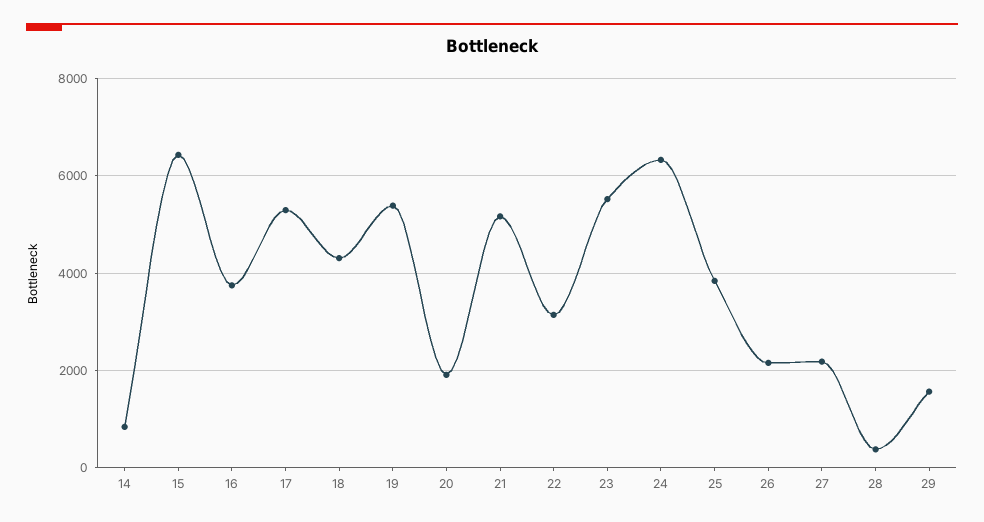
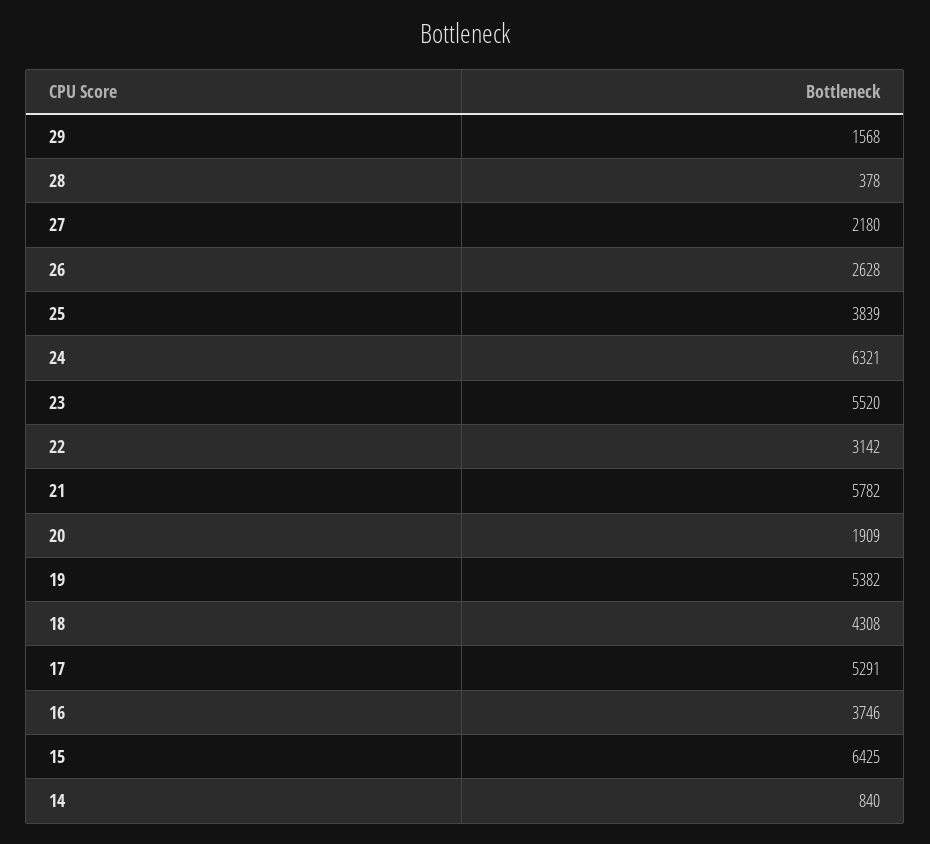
21: 5200 -> 5782
26: 2200 -> 2628

